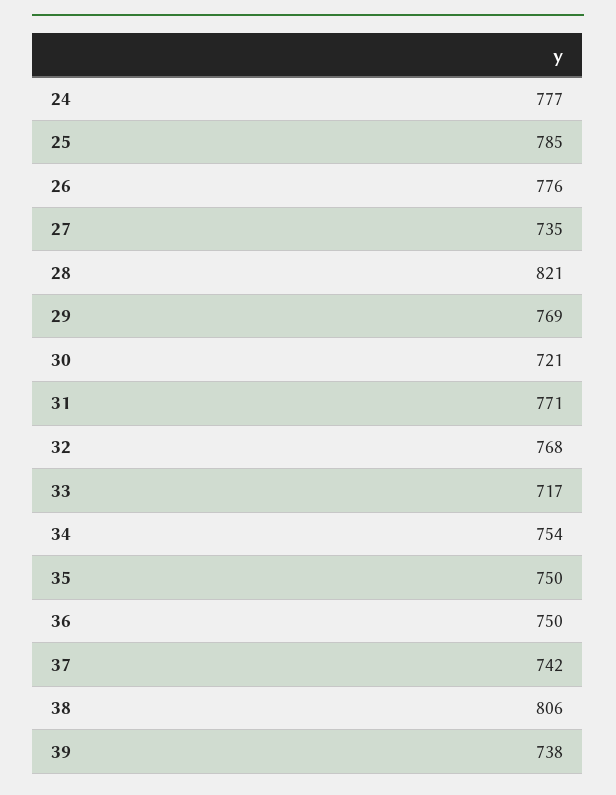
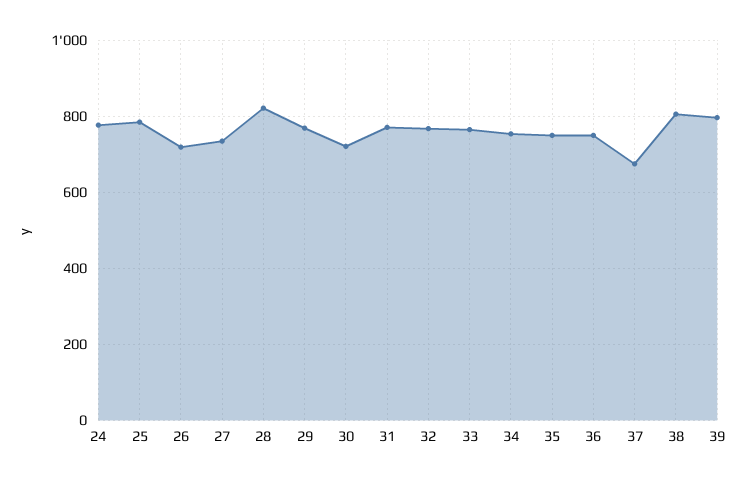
26: 776 -> 720
33: 717 -> 760
37: 742 -> 680
39: 738 -> 800

